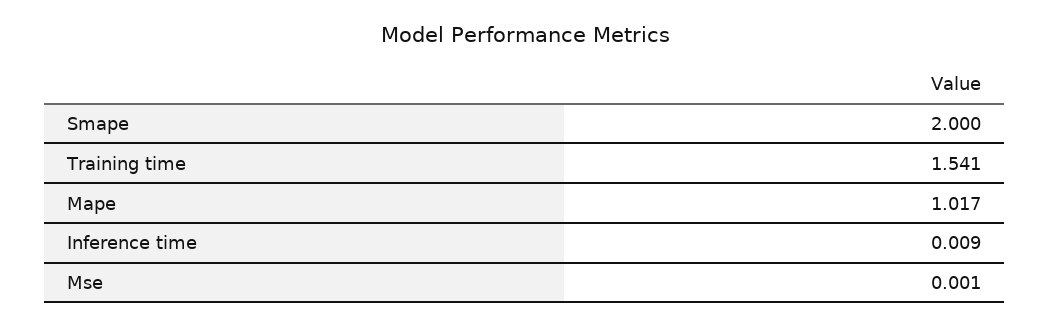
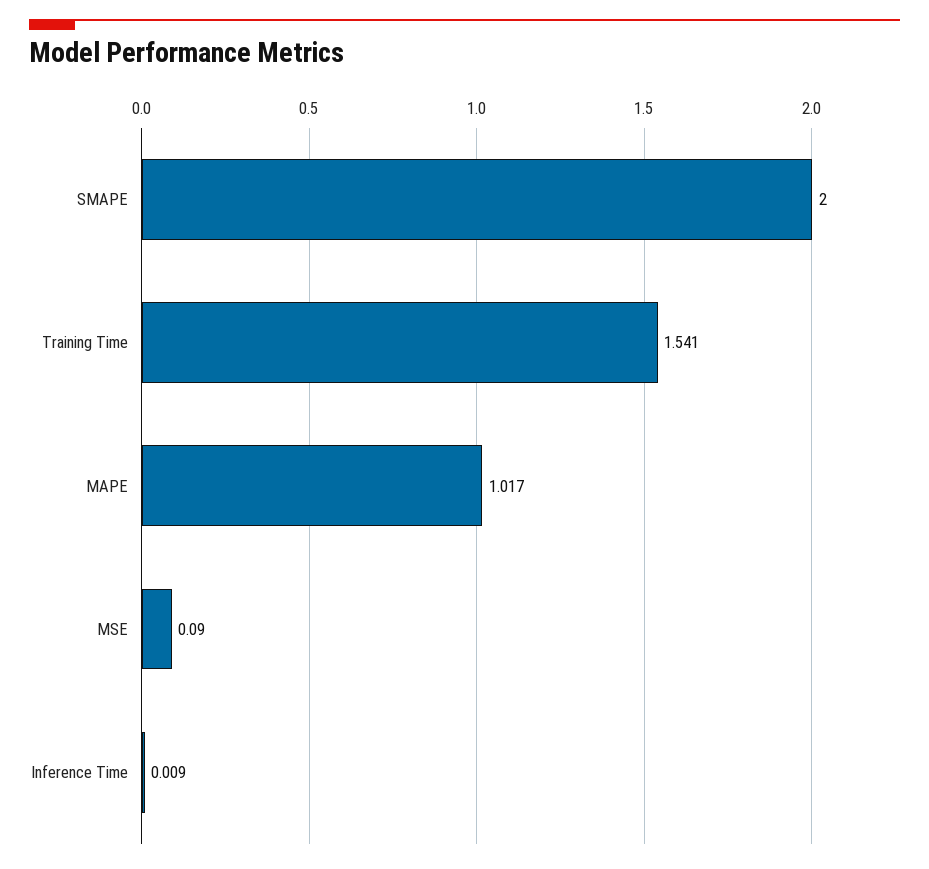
Mse: 0.001 -> 0.09

